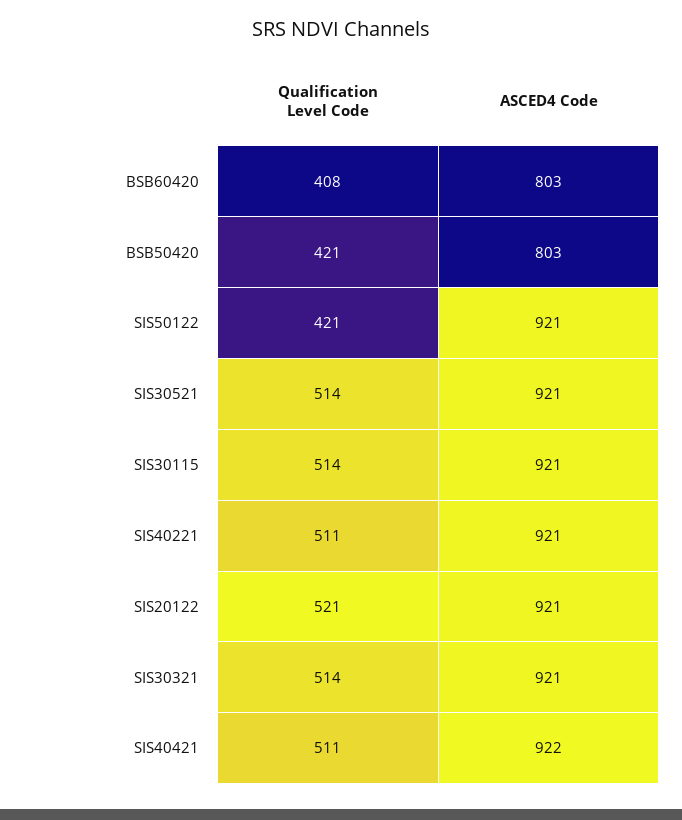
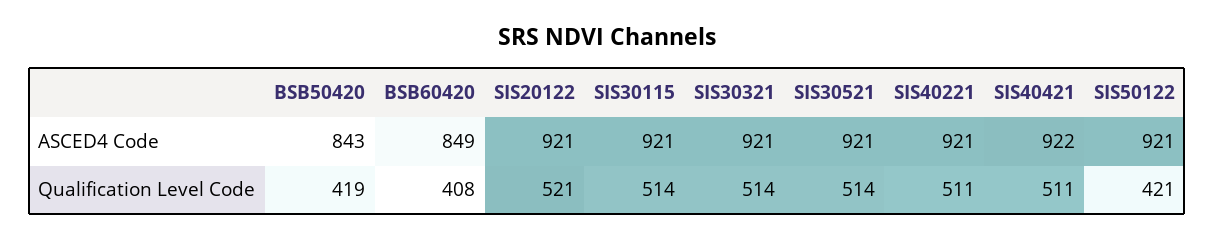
ASCED4 Code, BSB60420: 803 -> 849
Qualification Level Code, BSB50420: 421 -> 419
ASCED4 Code, BSB50420: 803 -> 843

